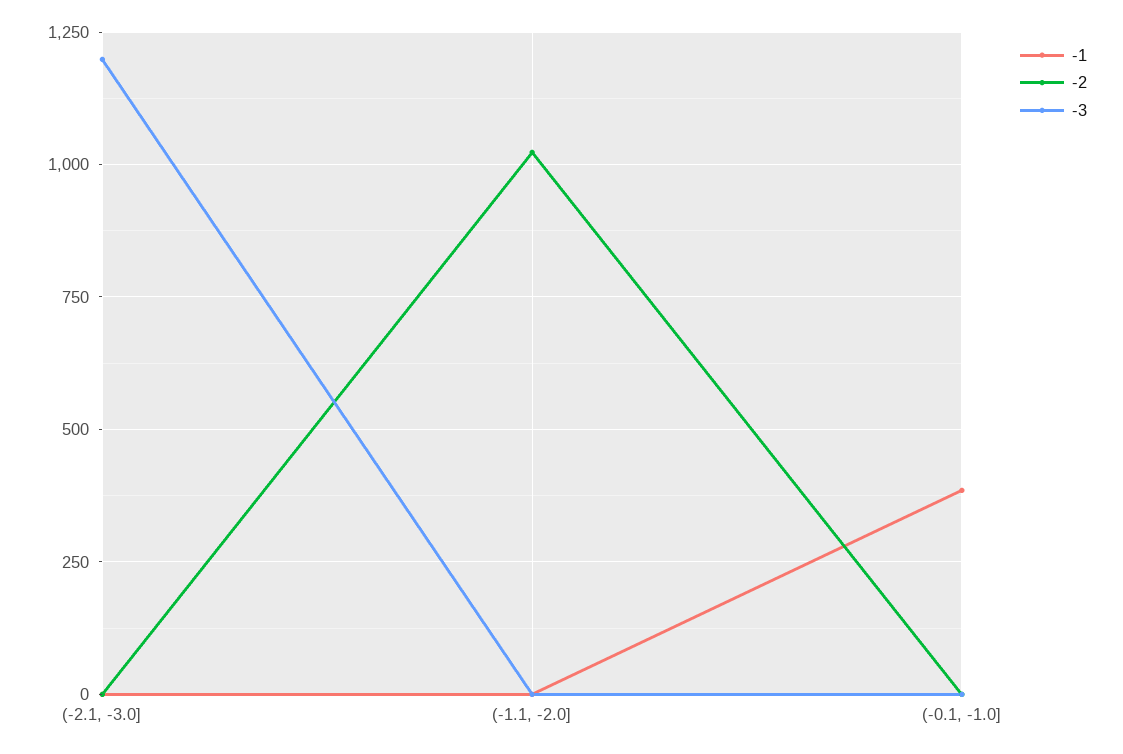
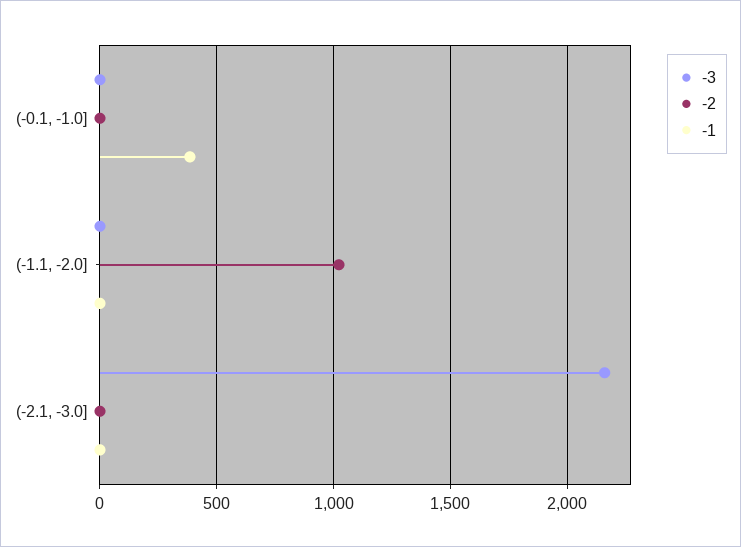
-3, (-2.1, -3.0]: 1200 -> 2150

